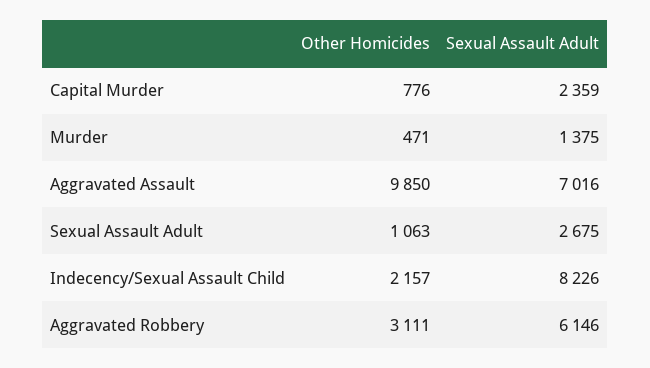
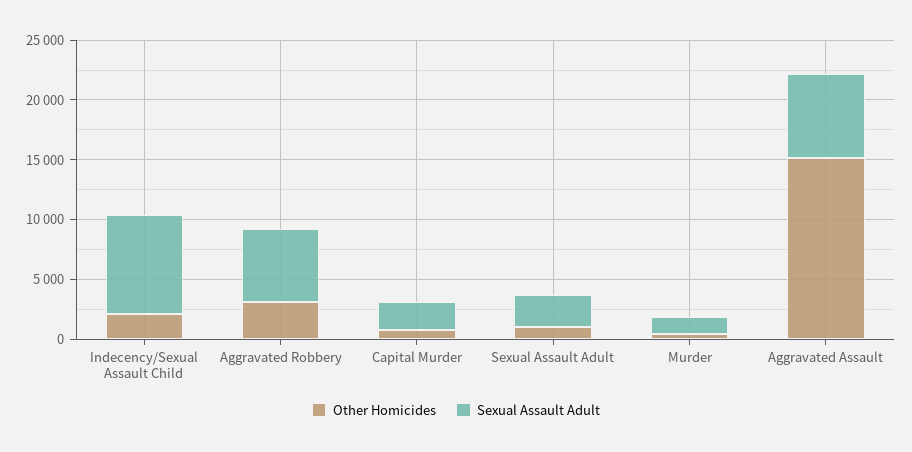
Other Homicides, Aggravated Assault: 9850 -> 15000

